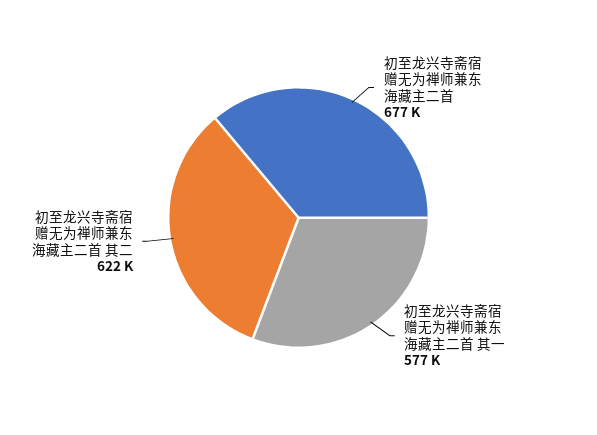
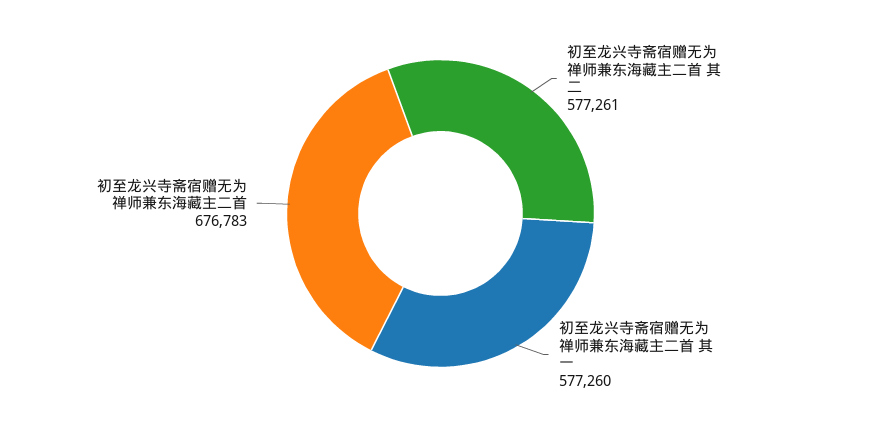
初至龙兴寺斋宿赠无为禅师兼东海藏主二首 其二: 622000 -> 577261

